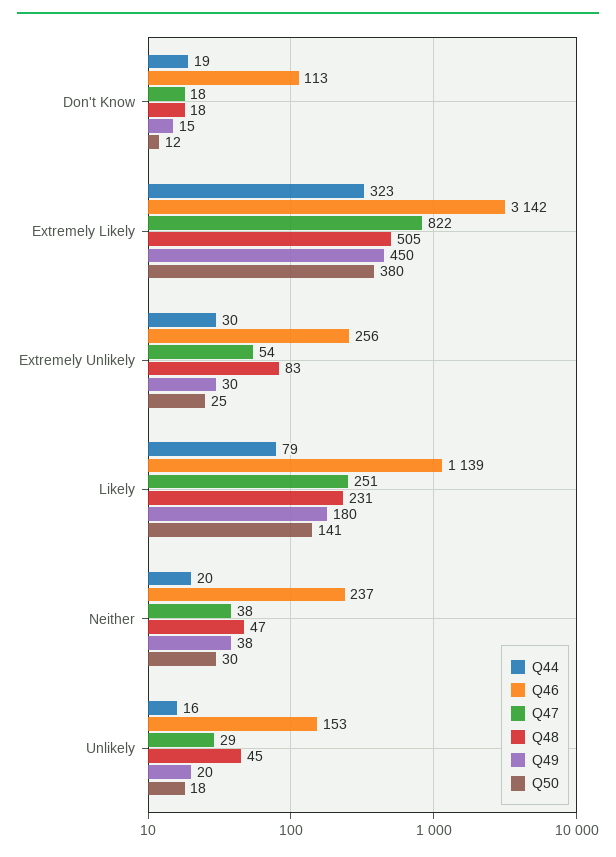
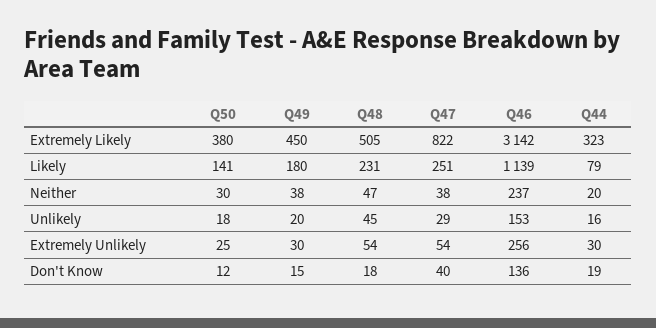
Q46, Don't Know: 113 -> 136
Q47, Don't Know: 18 -> 40
Q48, Extremely Unlikely: 83 -> 54

